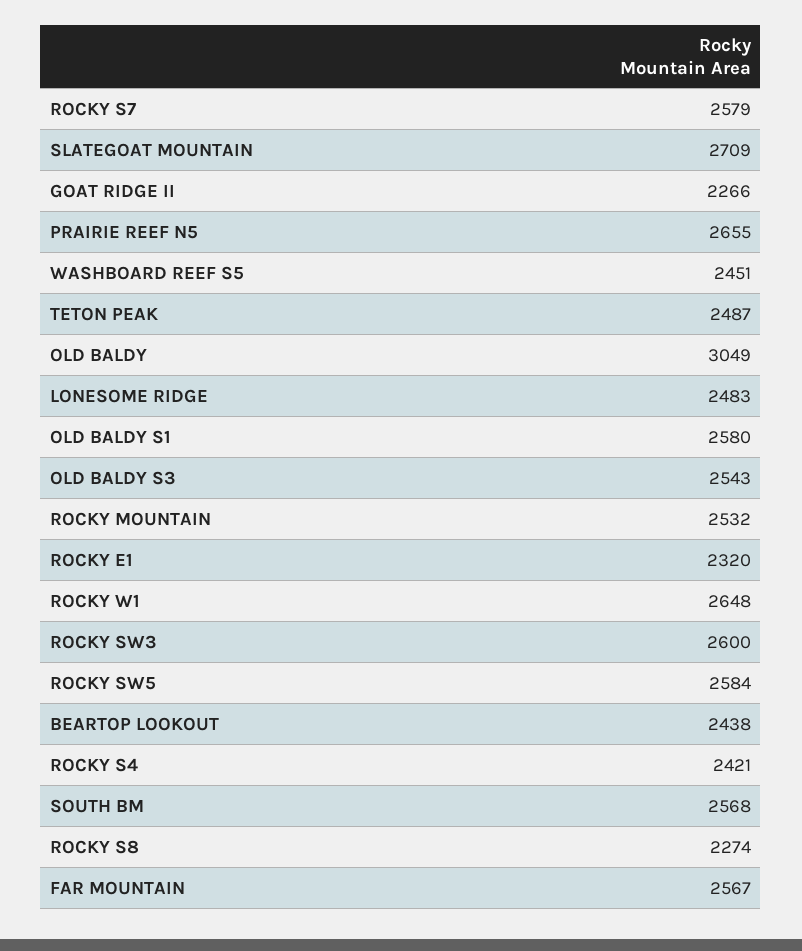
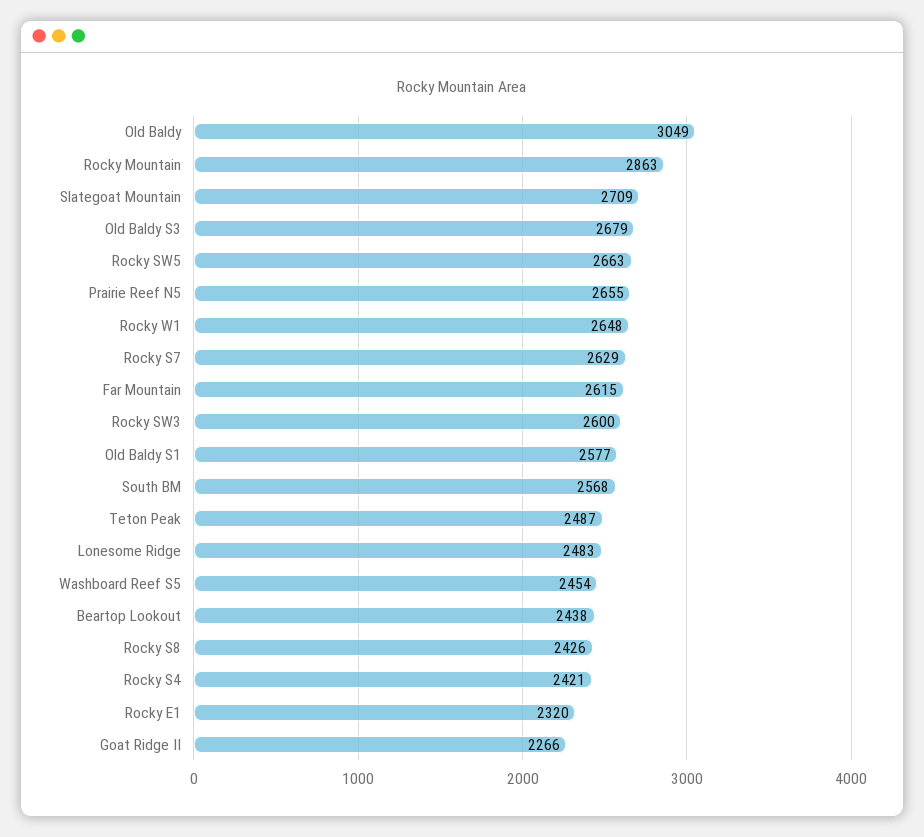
ROCKY S7: 2579 -> 2629
WASHBOARD REEF S5: 2451 -> 2454
OLD BALDY S1: 2580 -> 2577
OLD BALDY S3: 2543 -> 2679
ROCKY MOUNTAIN: 2532 -> 2863
ROCKY SW5: 2584 -> 2663
ROCKY S8: 2274 -> 2426
FAR MOUNTAIN: 2567 -> 2615

